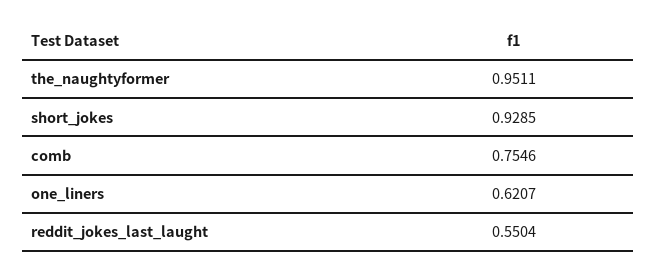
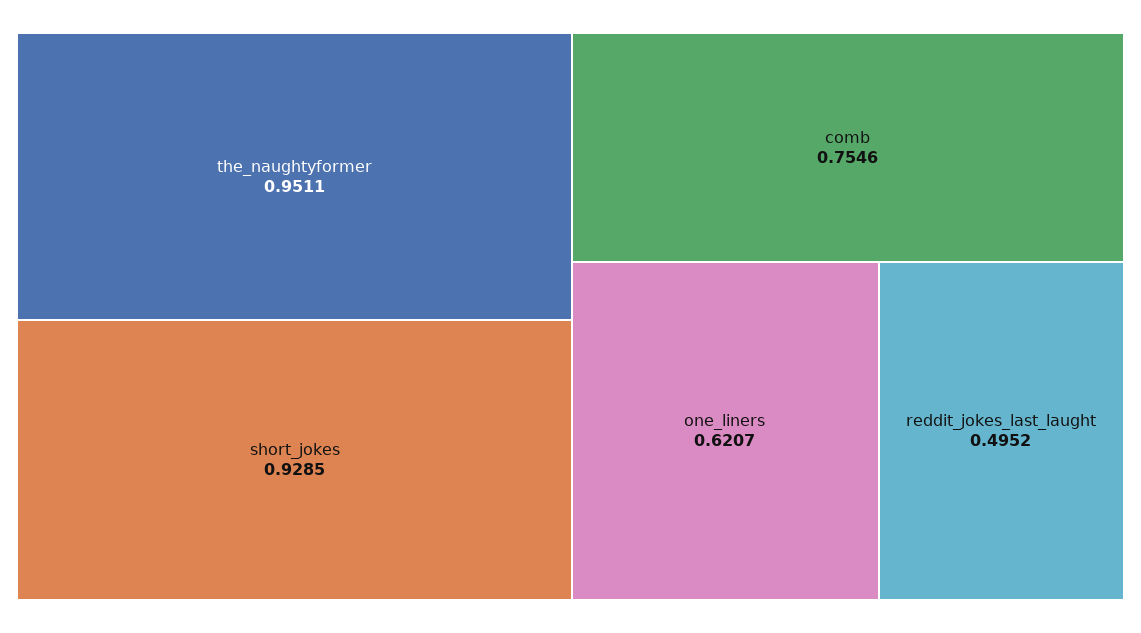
reddit_jokes_last_laught: 0.5504 -> 0.4952

